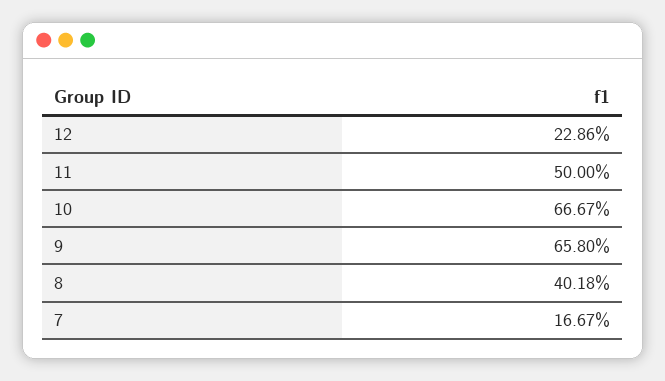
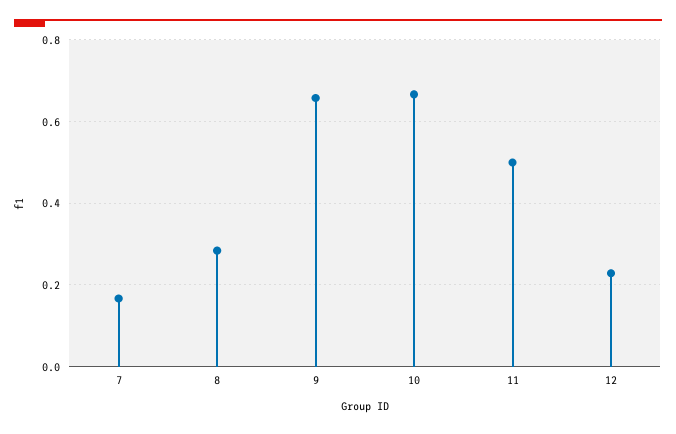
8: 0.4018 -> 0.28

